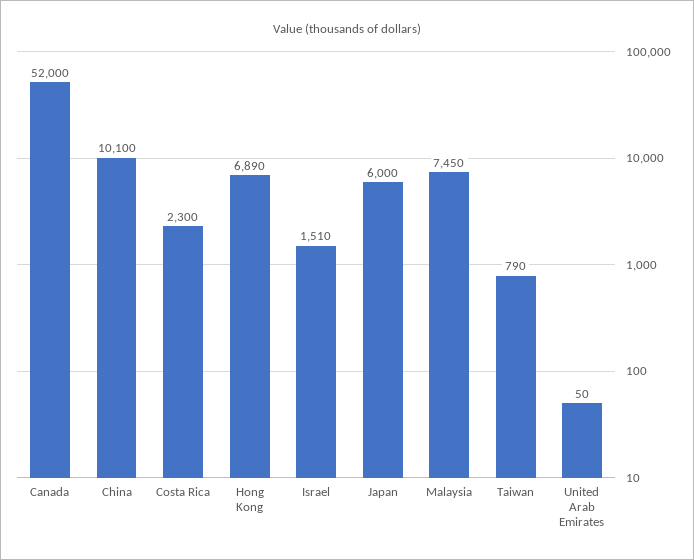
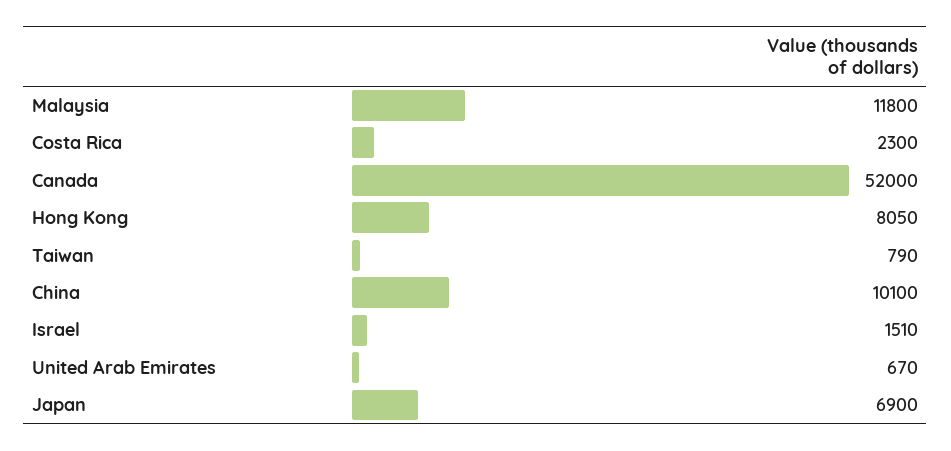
Hong Kong: 6890 -> 8050
Japan: 6000 -> 6900
Malaysia: 7450 -> 11800
United Arab Emirates: 50 -> 670

